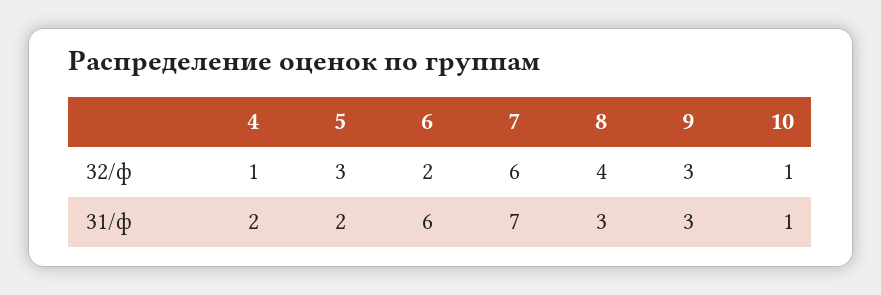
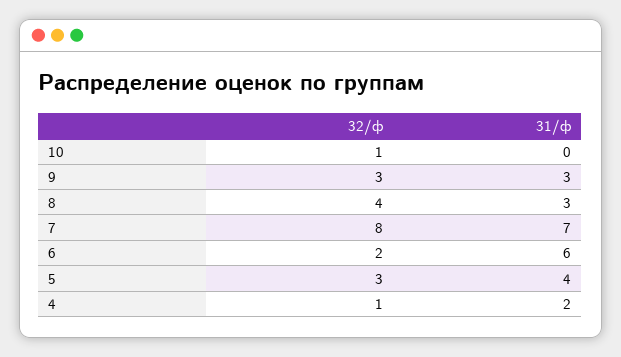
7, 32/ф: 6 -> 8
5, 31/ф: 2 -> 4
10, 31/ф: 1 -> 0

